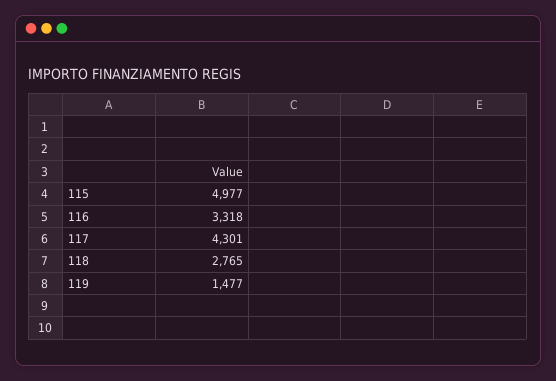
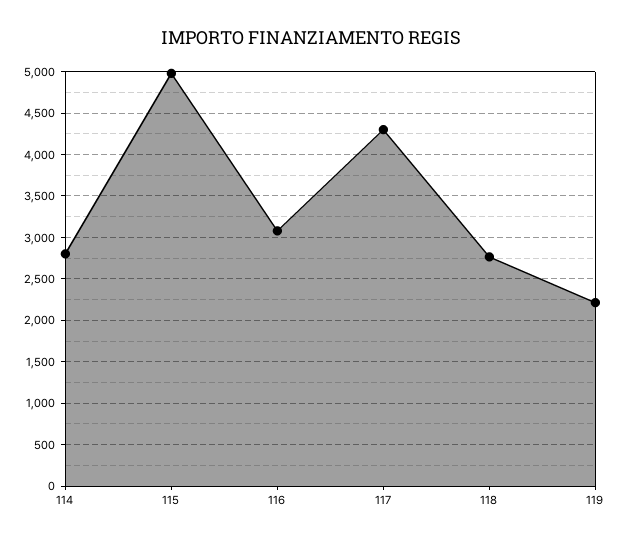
116: 3318 -> 3100
119: 1477 -> 2200
114: none -> 2800

